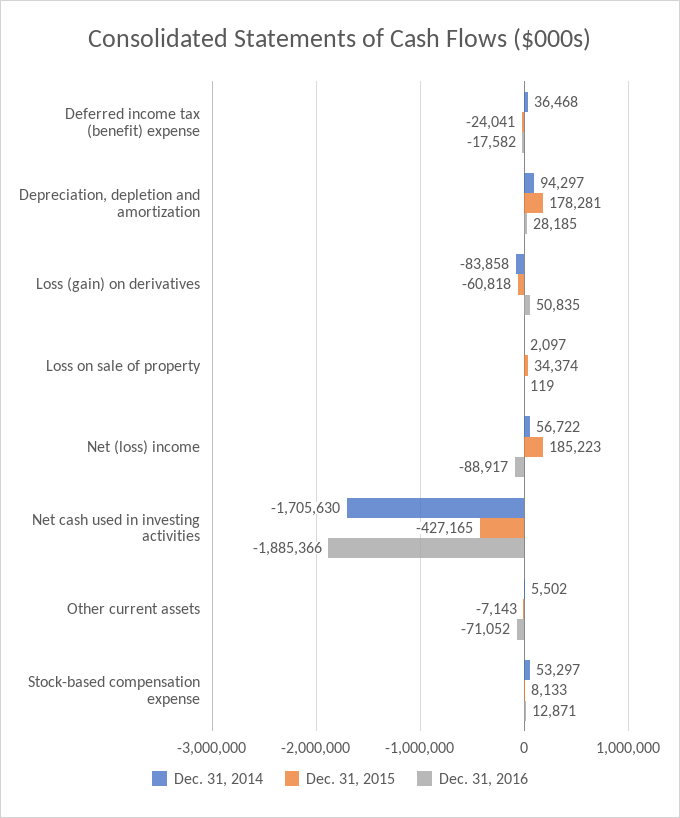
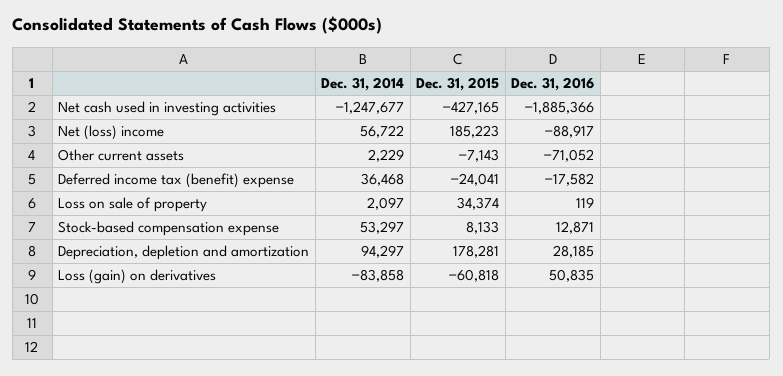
Dec. 31, 2014, Net cash used in investing activities: -1705630 -> -1247677
Dec. 31, 2014, Other current assets: 5502 -> 2229

